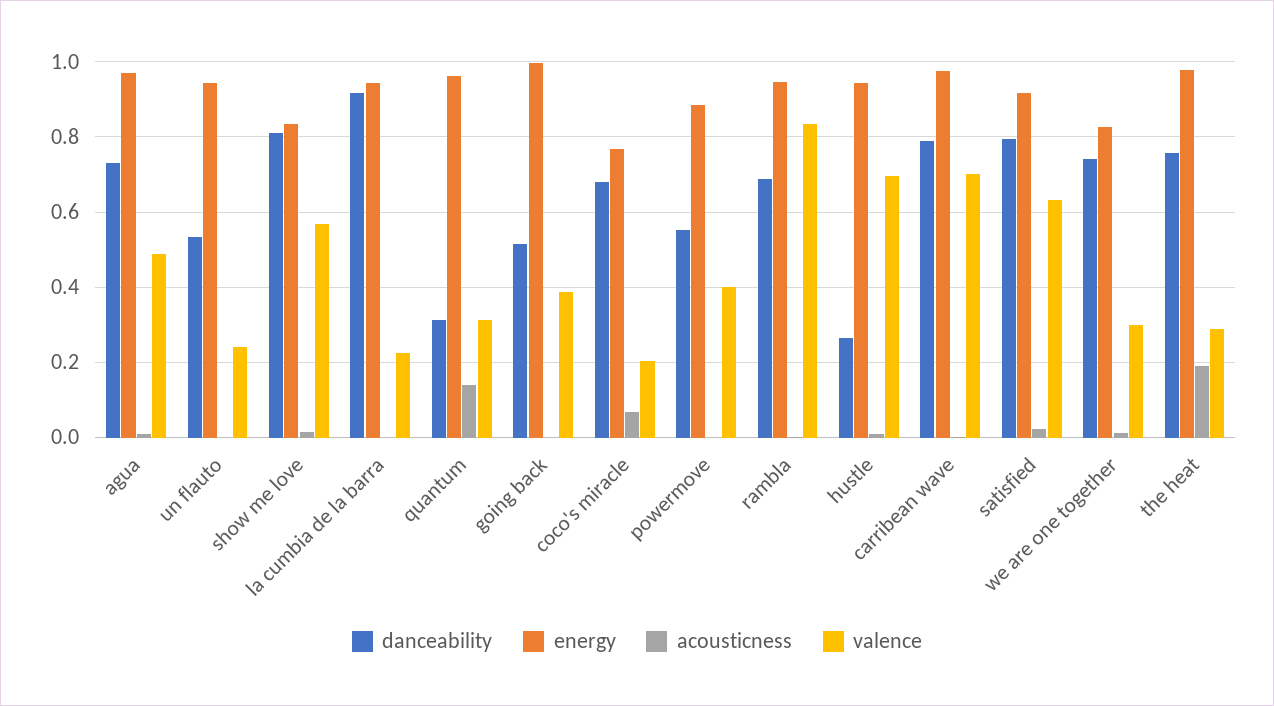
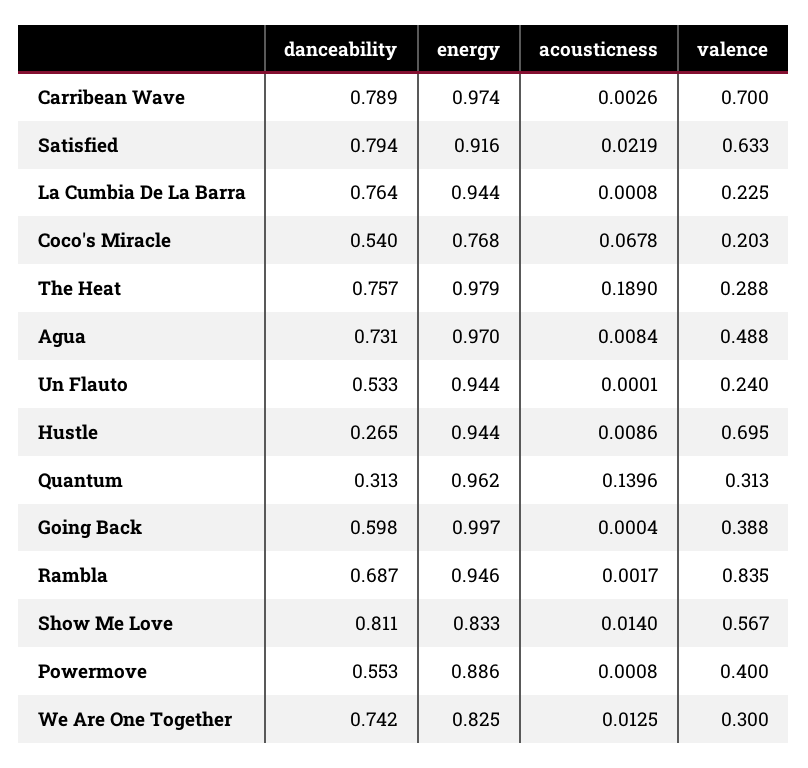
danceability, la cumbia de la barra: 0.92 -> 0.764
danceability, going back: 0.52 -> 0.598
danceability, coco's miracle: 0.68 -> 0.54

